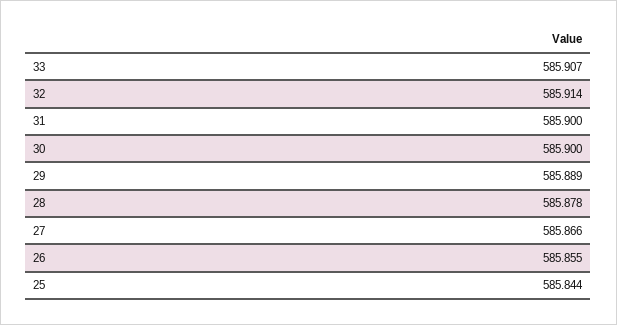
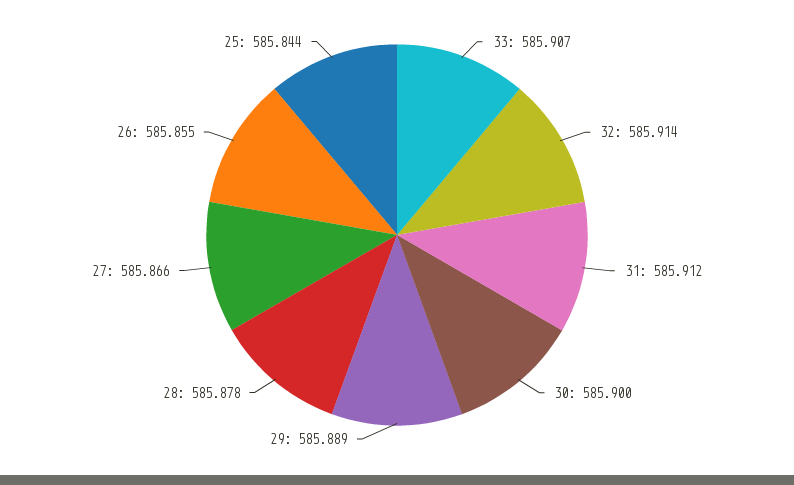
31: 585.9 -> 585.912

